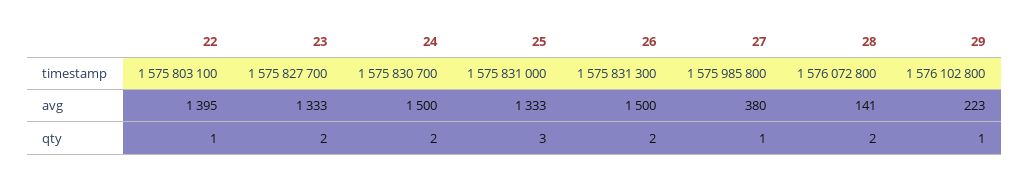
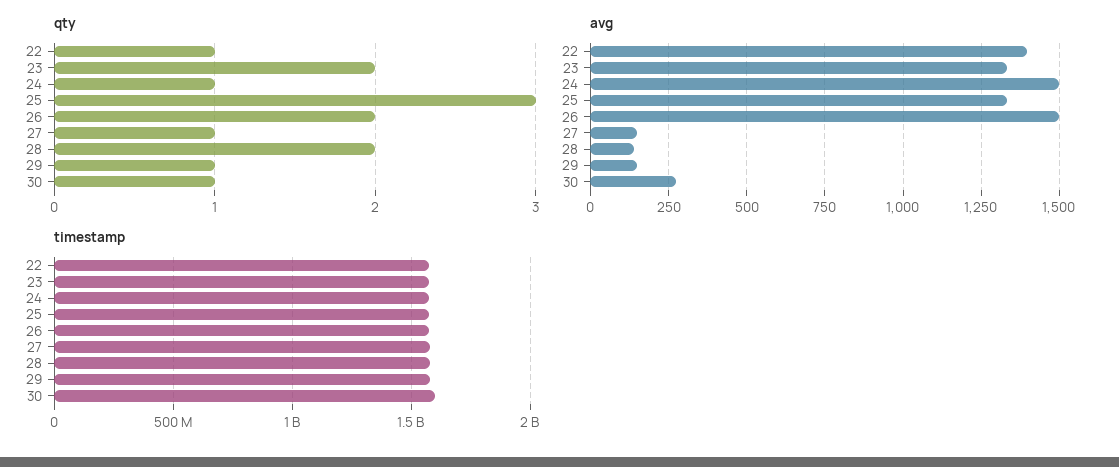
avg, 27: 380 -> 150
avg, 29: 223 -> 150
qty, 24: 2 -> 1
qty, 30: none -> 1
avg, 30: none -> 275
timestamp, 30: none -> 1600000000

